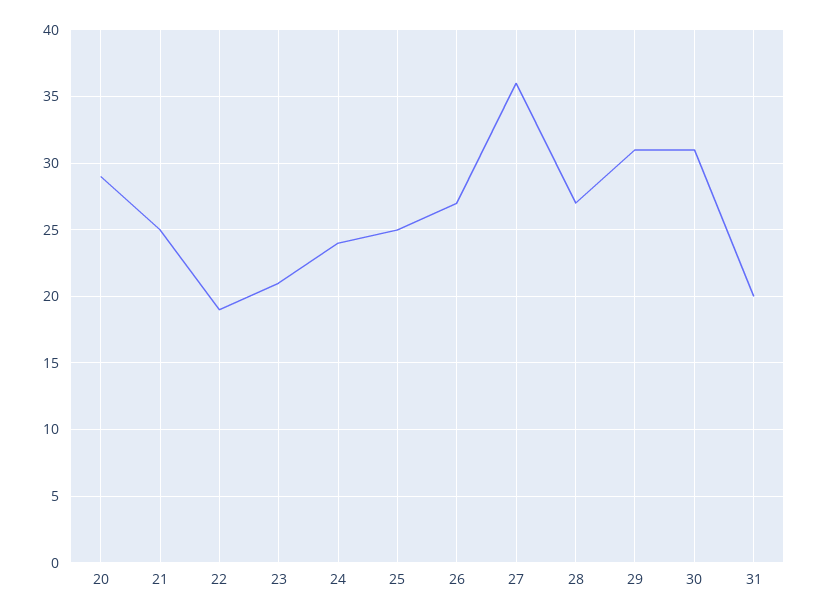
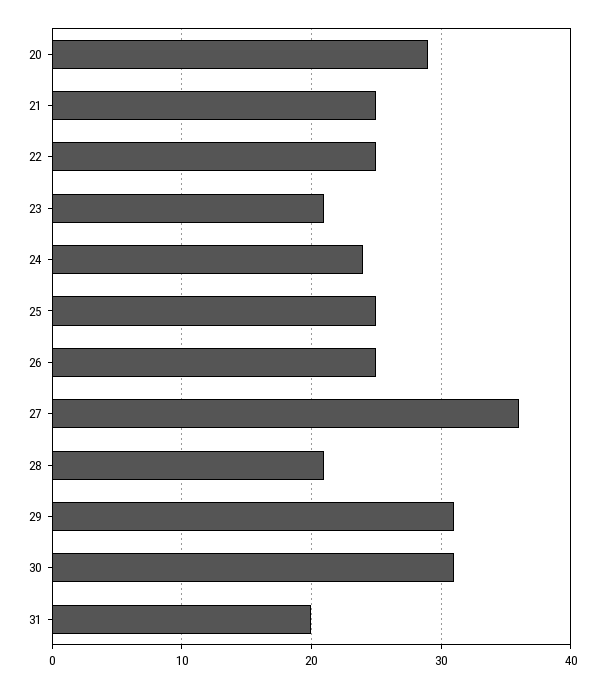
22: 19 -> 25
26: 27 -> 25
28: 27 -> 21

